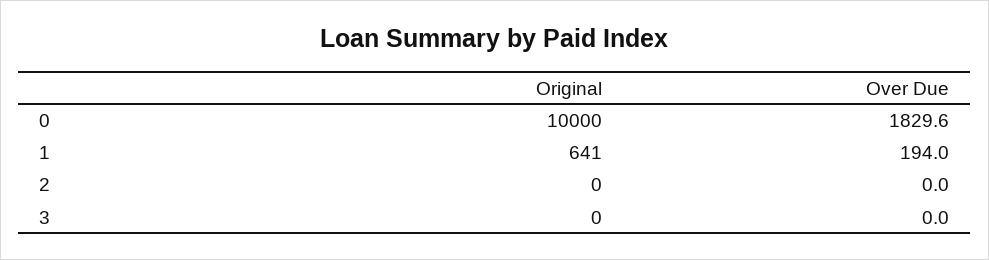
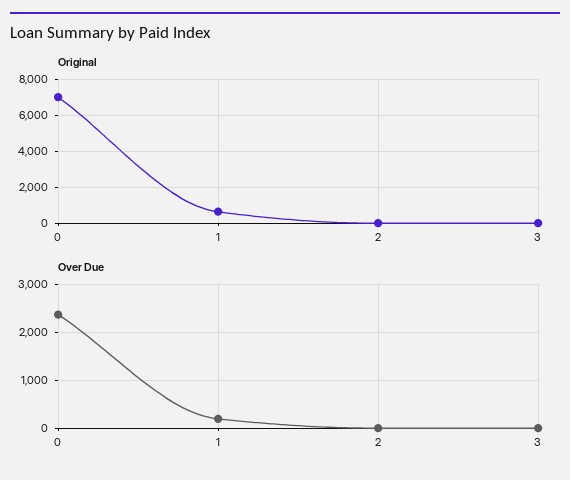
Original, 0: 10000 -> 7000
Over Due, 0: 1829.6 -> 2400

